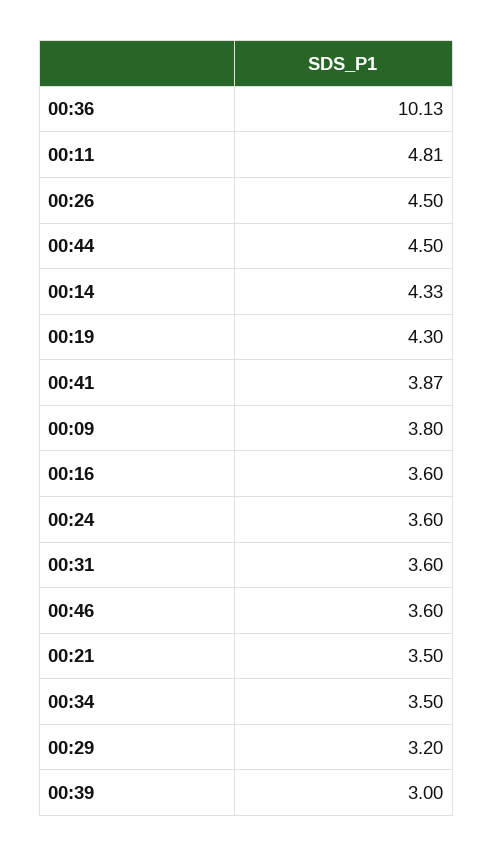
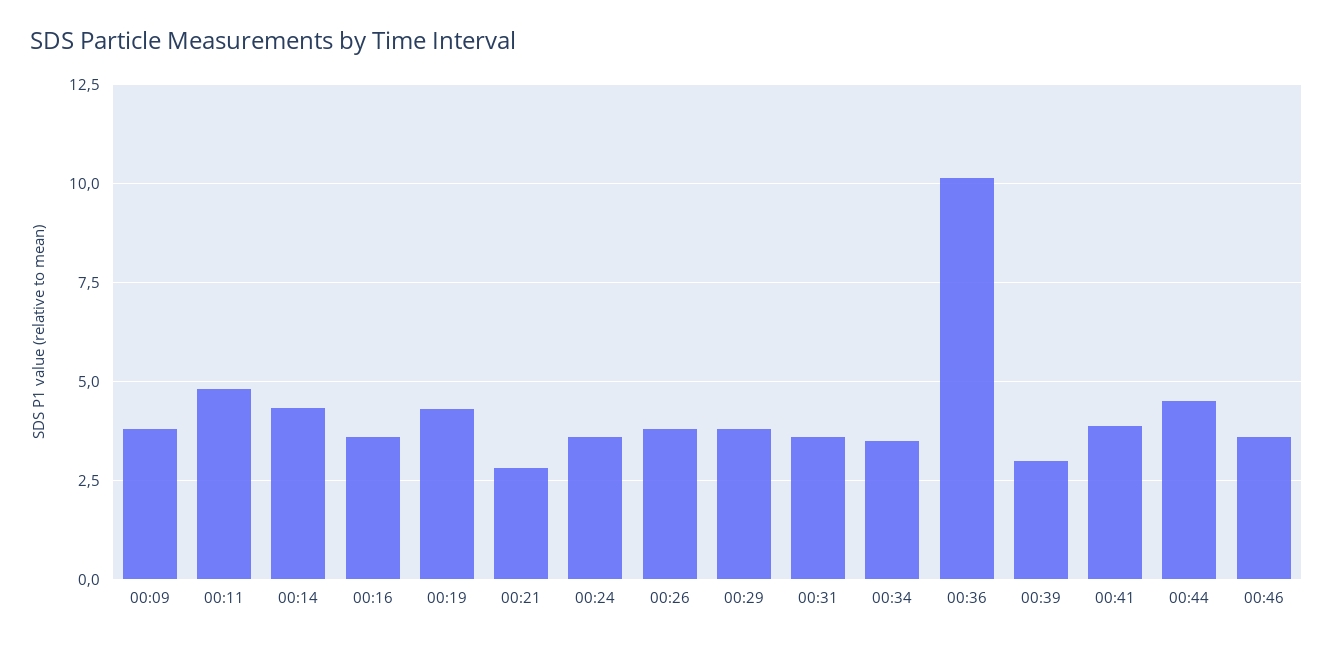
00:26: 4.5 -> 3.75
00:21: 3.5 -> 2.75
00:29: 3.2 -> 3.75

